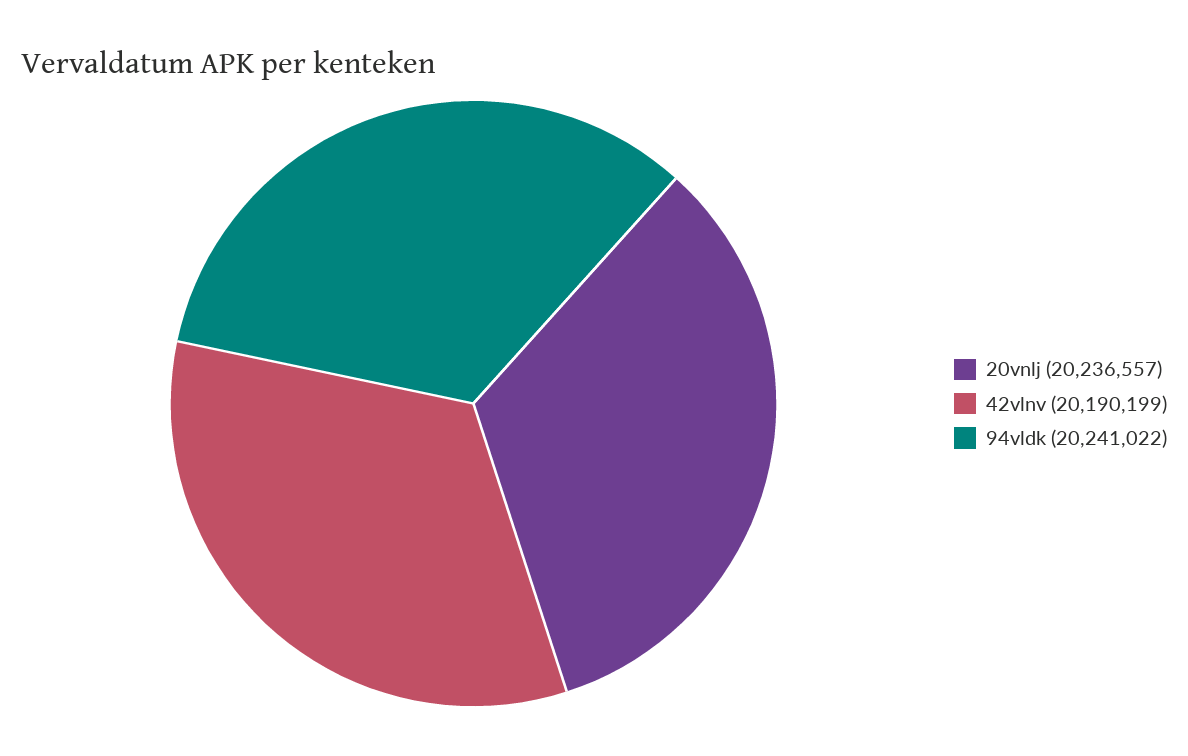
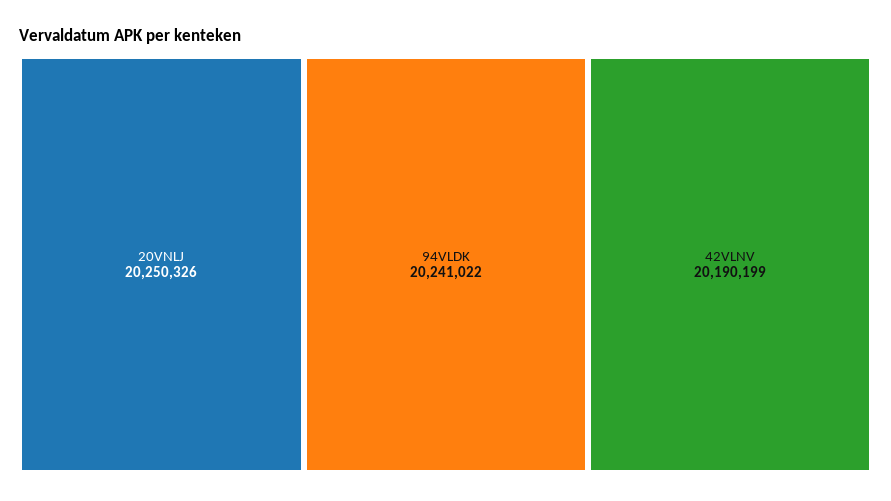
20vnlj: 20236557 -> 20250326

